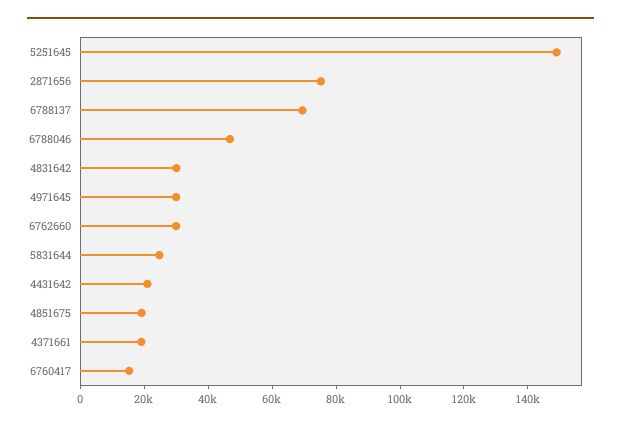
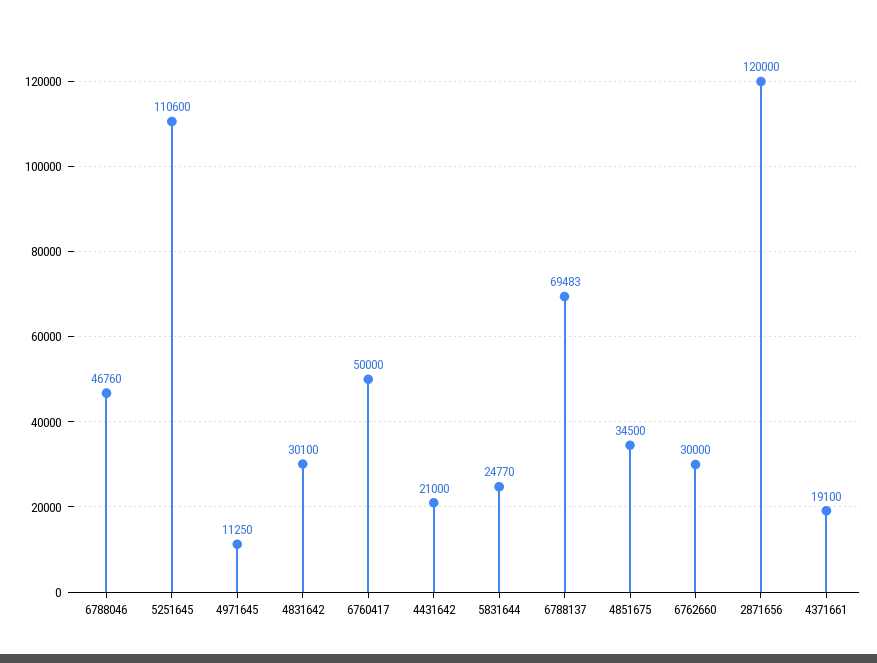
5251645: 150000 -> 110600
2871656: 75000 -> 120000
4971645: 30000 -> 11250
4851675: 20000 -> 34500
6760417: 15000 -> 50000

